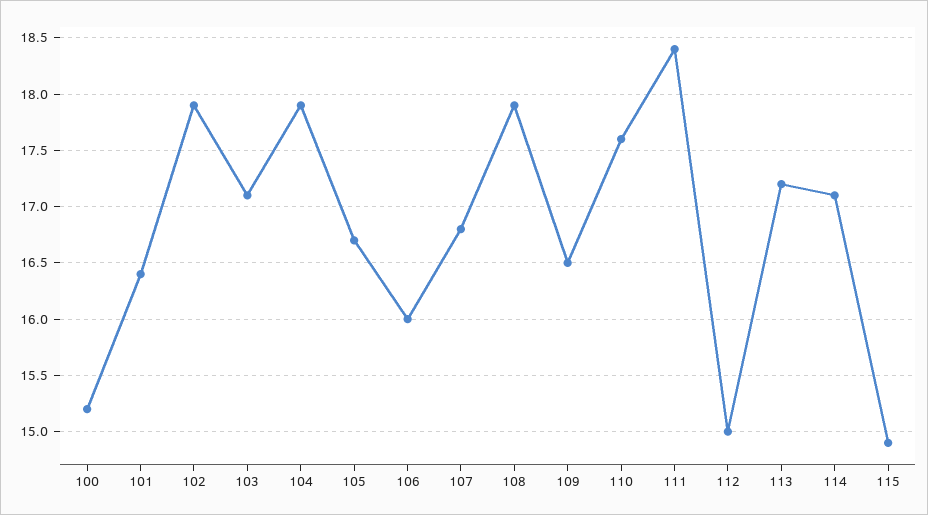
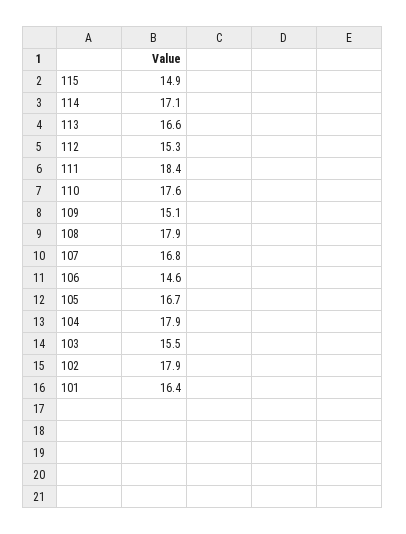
100: 15.2 -> none
103: 17.1 -> 15.5
106: 16 -> 14.6
109: 16.5 -> 15.1
112: 15 -> 15.3
113: 17.2 -> 16.6

